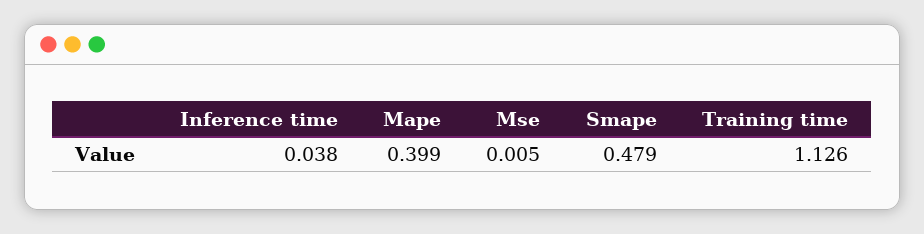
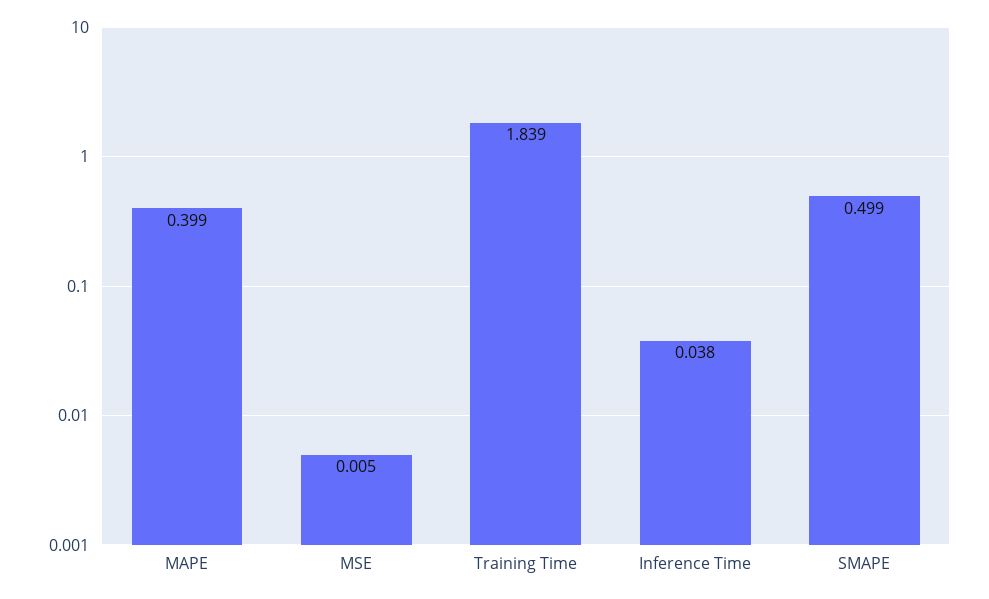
Smape: 0.479 -> 0.499
Training time: 1.126 -> 1.839

